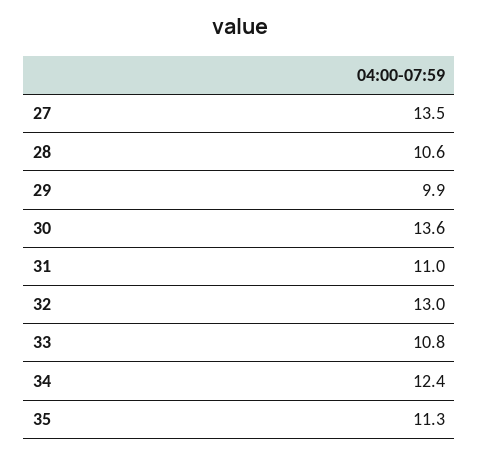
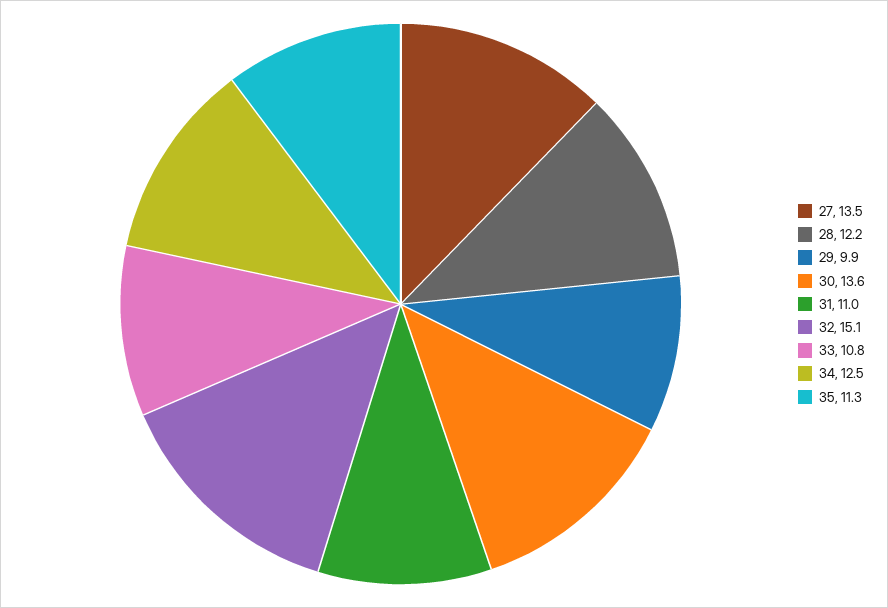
28: 10.6 -> 12.2
32: 13 -> 15.1
34: 12.4 -> 12.5

